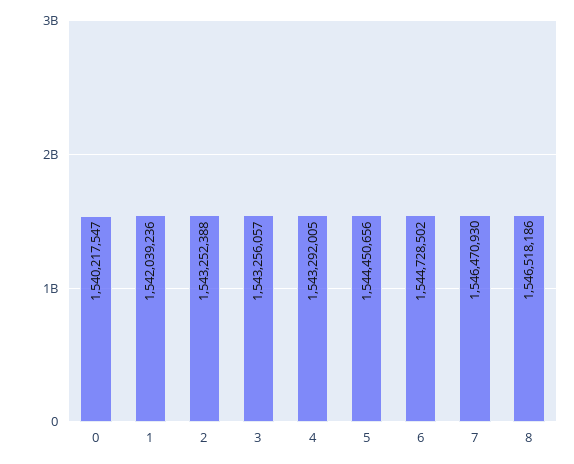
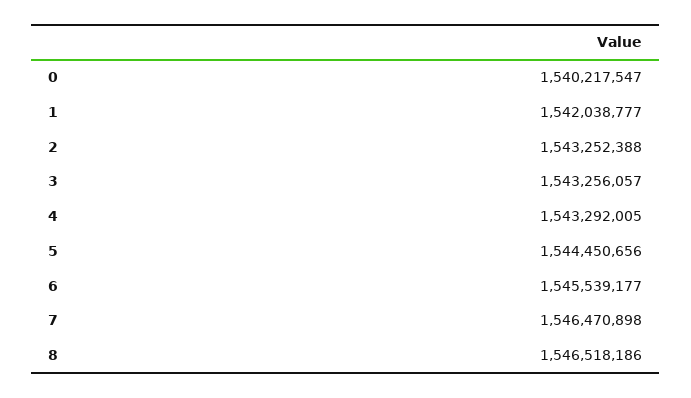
1: 1542039236 -> 1542038777
6: 1544728502 -> 1545539177
7: 1546470930 -> 1546470898

